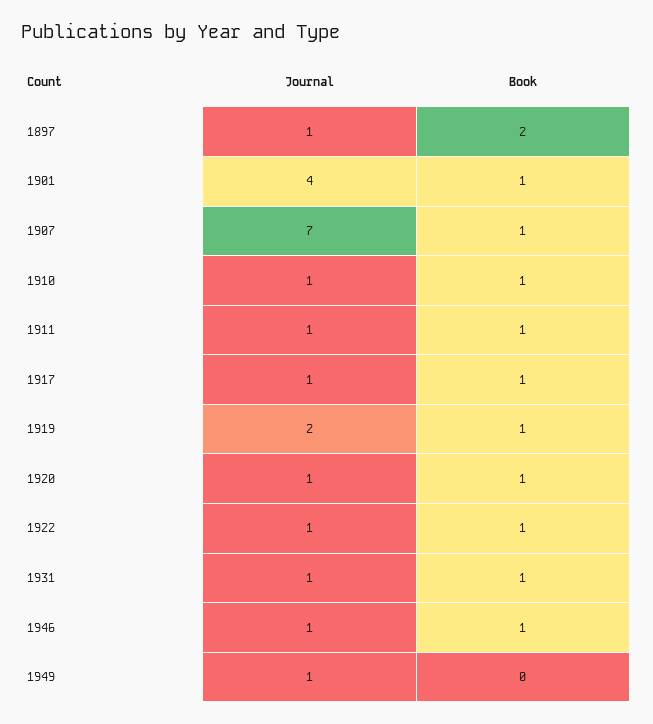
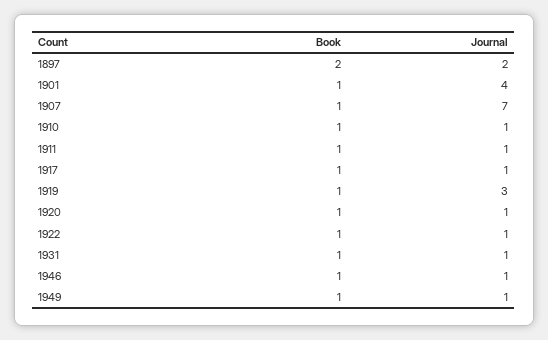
Journal, 1897: 1 -> 2
Journal, 1919: 2 -> 3
Book, 1949: 0 -> 1

